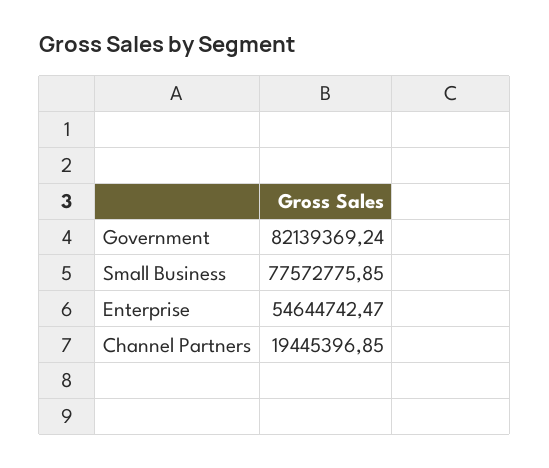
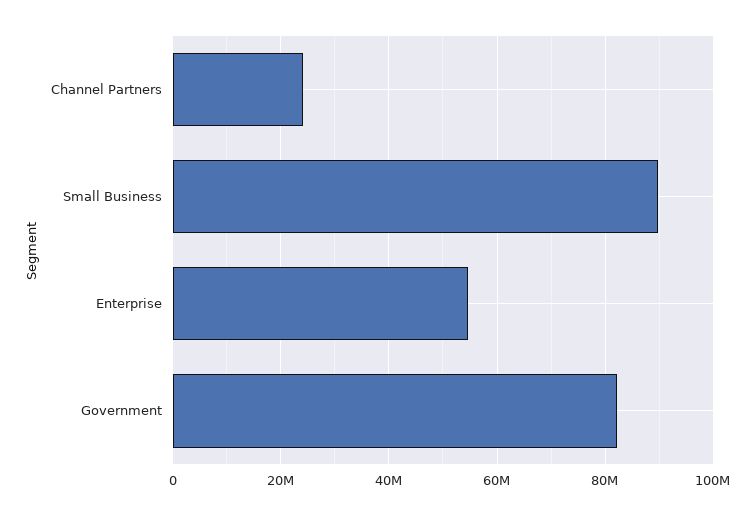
Small Business: 77572775.85 -> 90000000
Channel Partners: 19445396.85 -> 24000000

